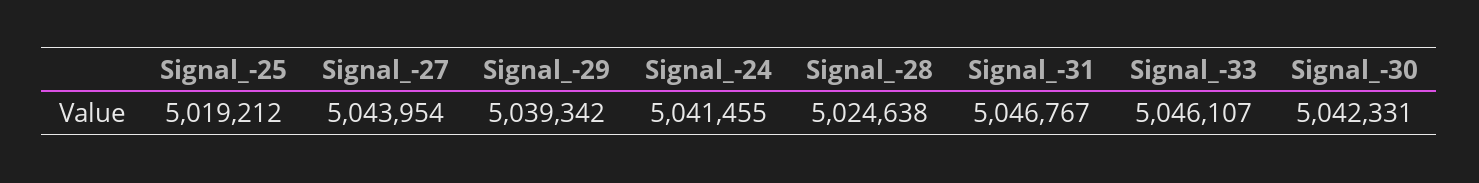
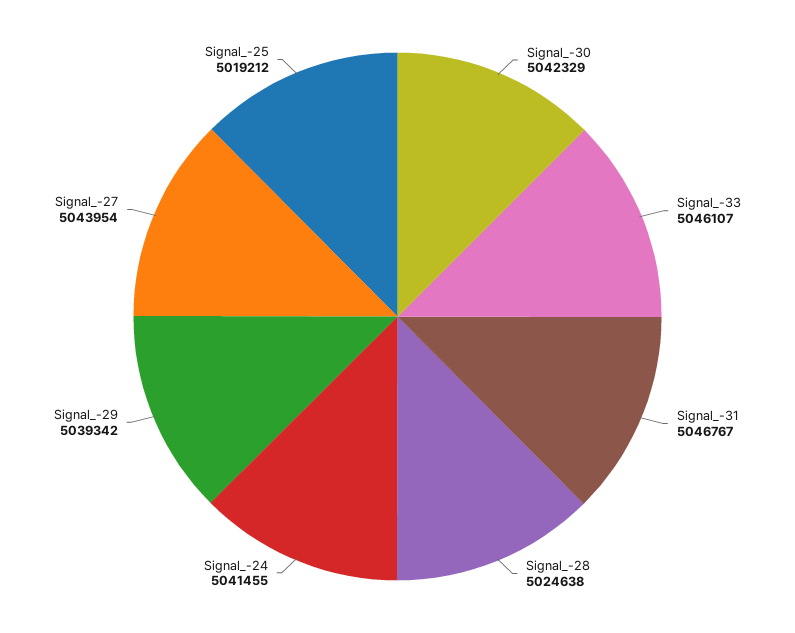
Signal_-30: 5042331 -> 5042329

